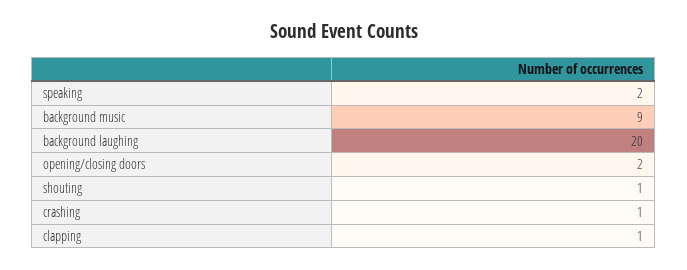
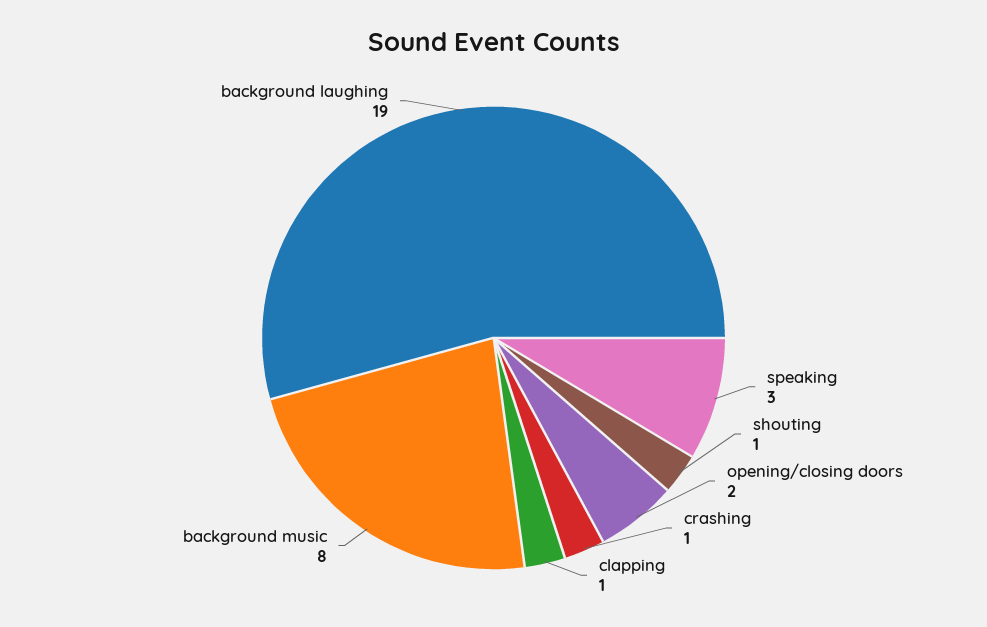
speaking: 2 -> 3
background music: 9 -> 8
background laughing: 20 -> 19

